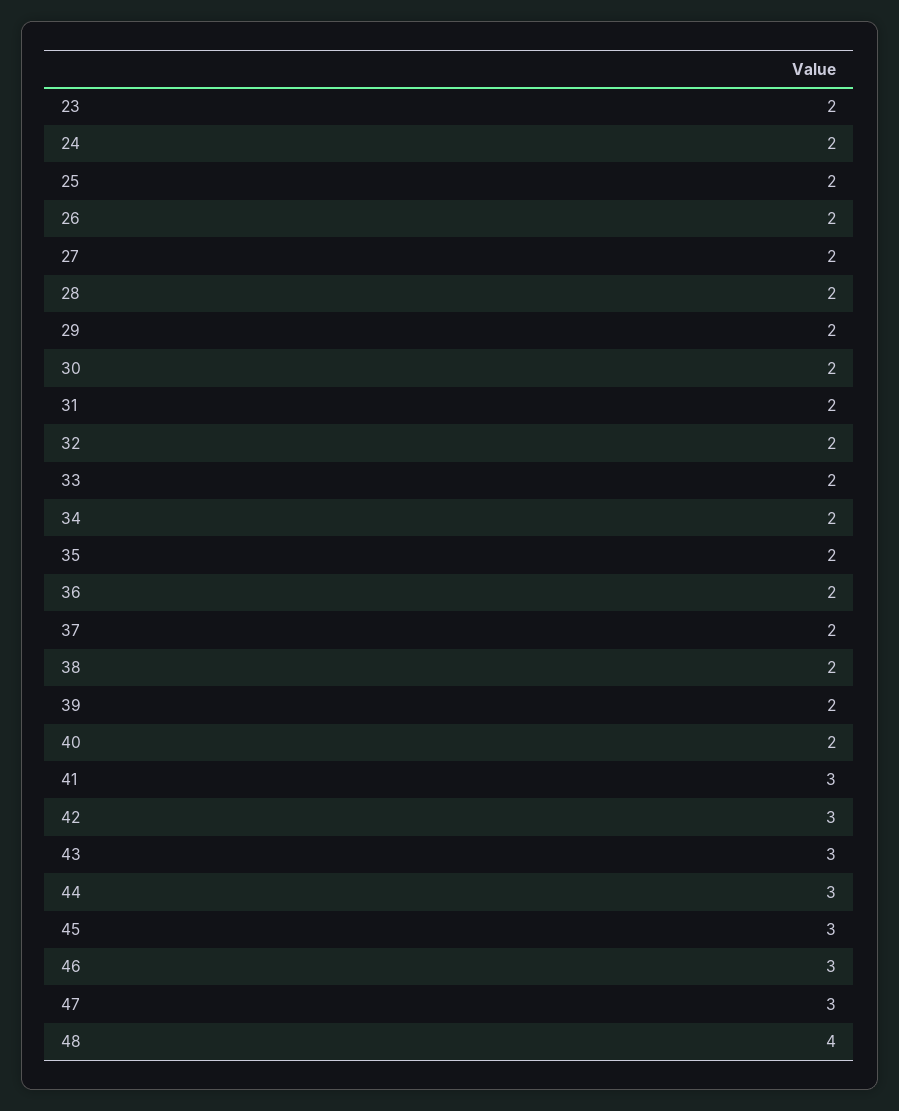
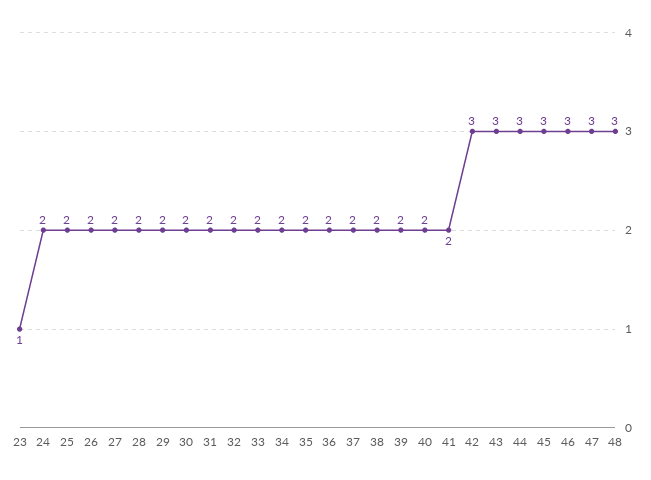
23: 2 -> 1
41: 3 -> 2
48: 4 -> 3

